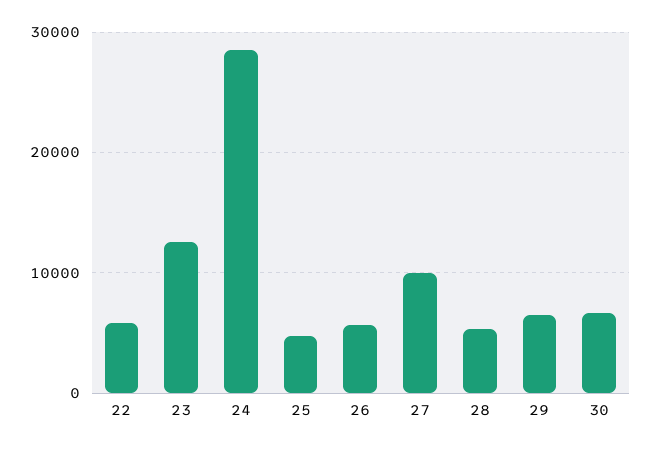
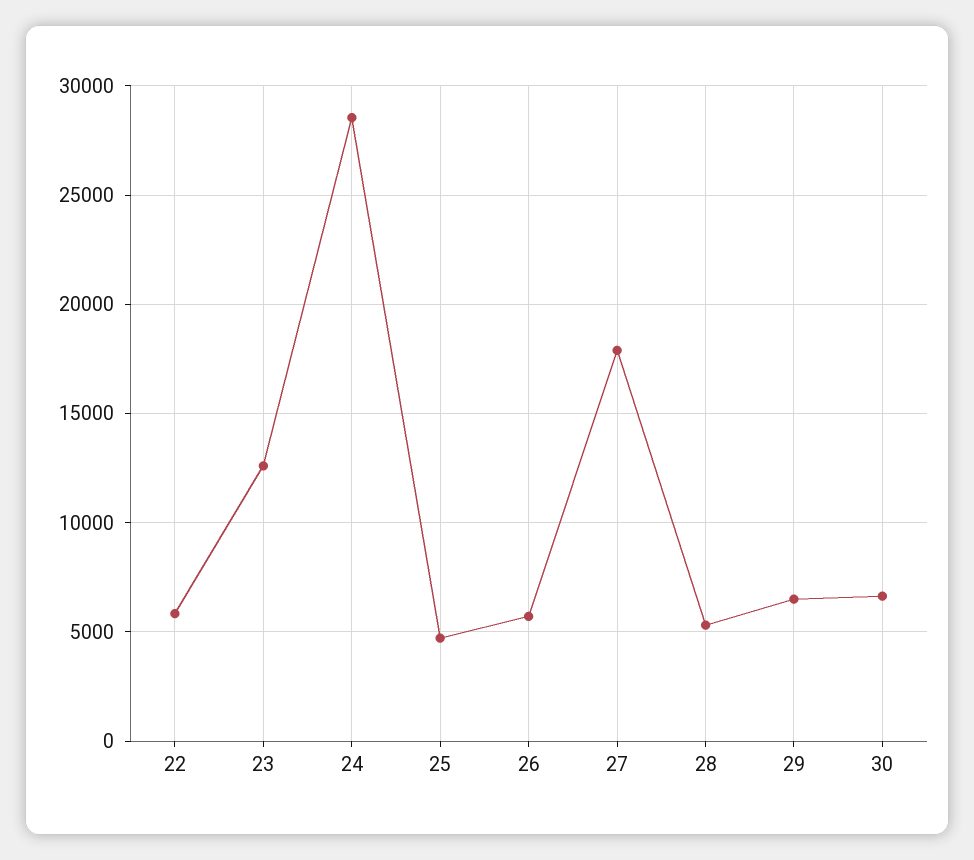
27: 10000 -> 18000

